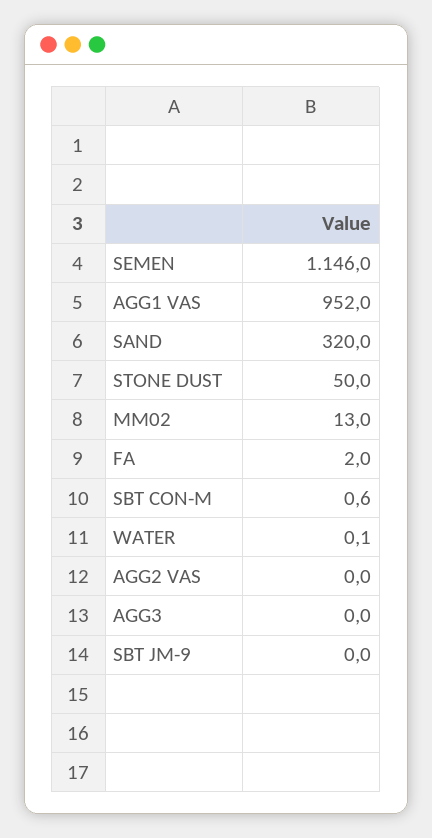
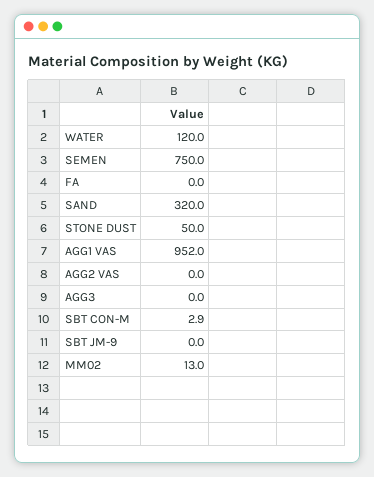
SEMEN: 1146 -> 750
FA: 2 -> 0
SBT CON-M: 0.6 -> 2.9
WATER: 0.1 -> 120

